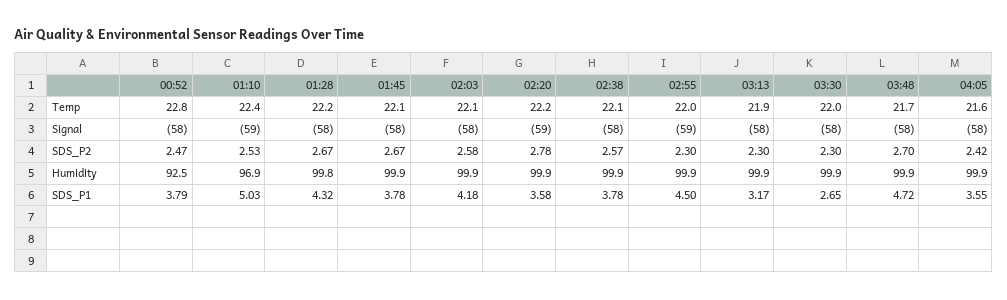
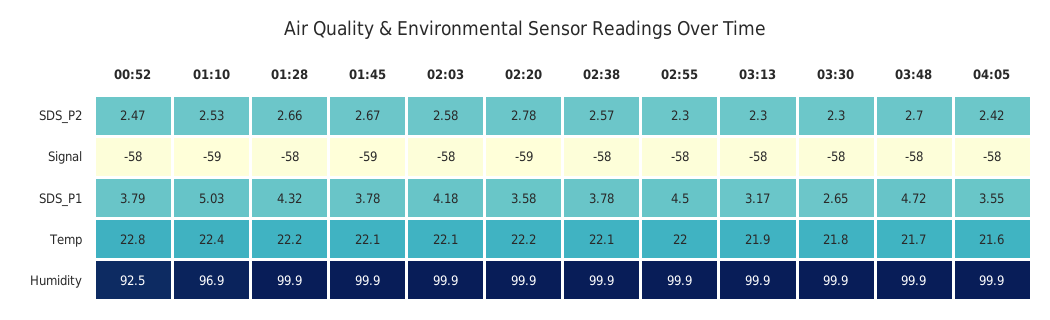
03:30, Temp: 22 -> 21.8
01:45, Signal: -58 -> -59
02:55, Signal: -59 -> -58
01:28, SDS_P2: 2.67 -> 2.66
01:28, Humidity: 99.8 -> 99.9

